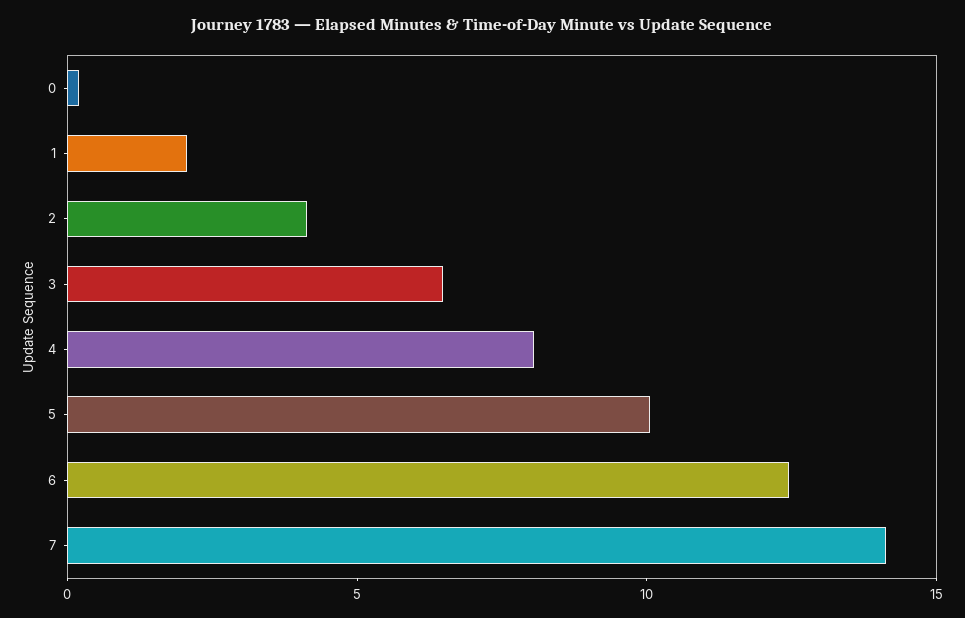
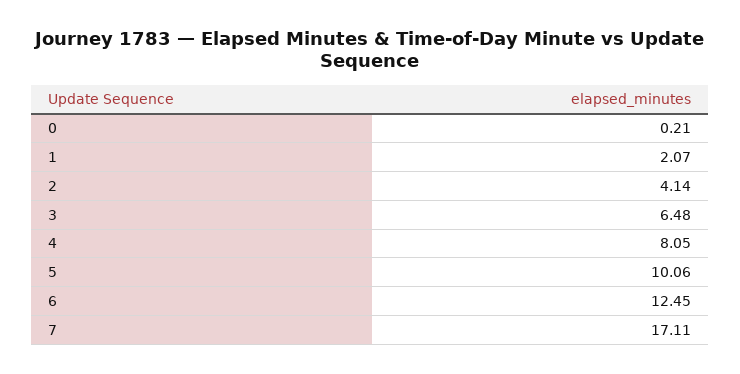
7: 14 -> 17.11

